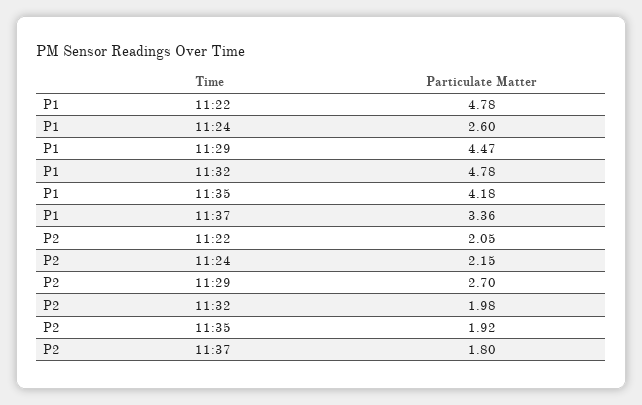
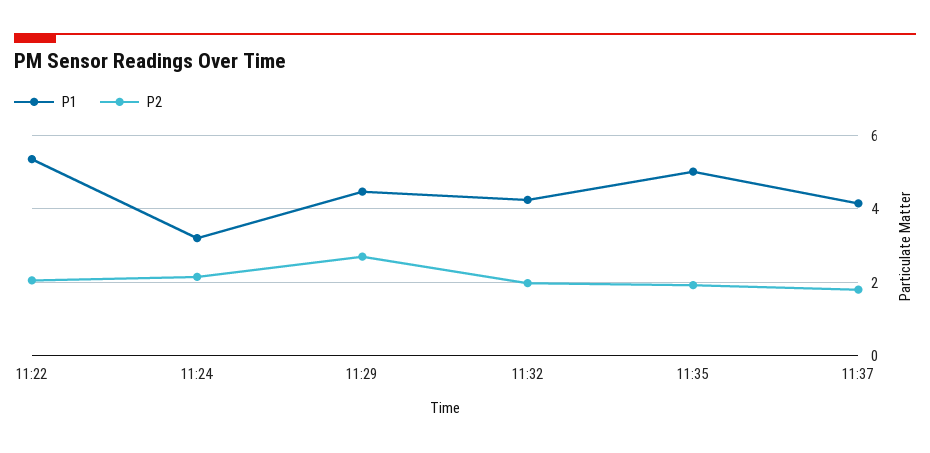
P1, 11:22: 4.78 -> 5.4
P1, 11:24: 2.6 -> 3.2
P1, 11:32: 4.78 -> 4.2
P1, 11:35: 4.18 -> 5
P1, 11:37: 3.36 -> 4.2

